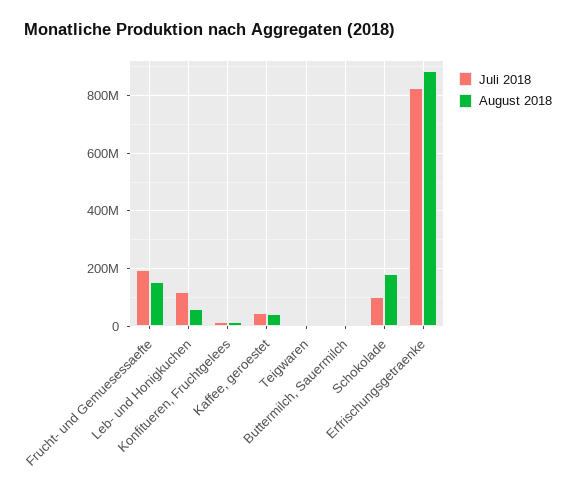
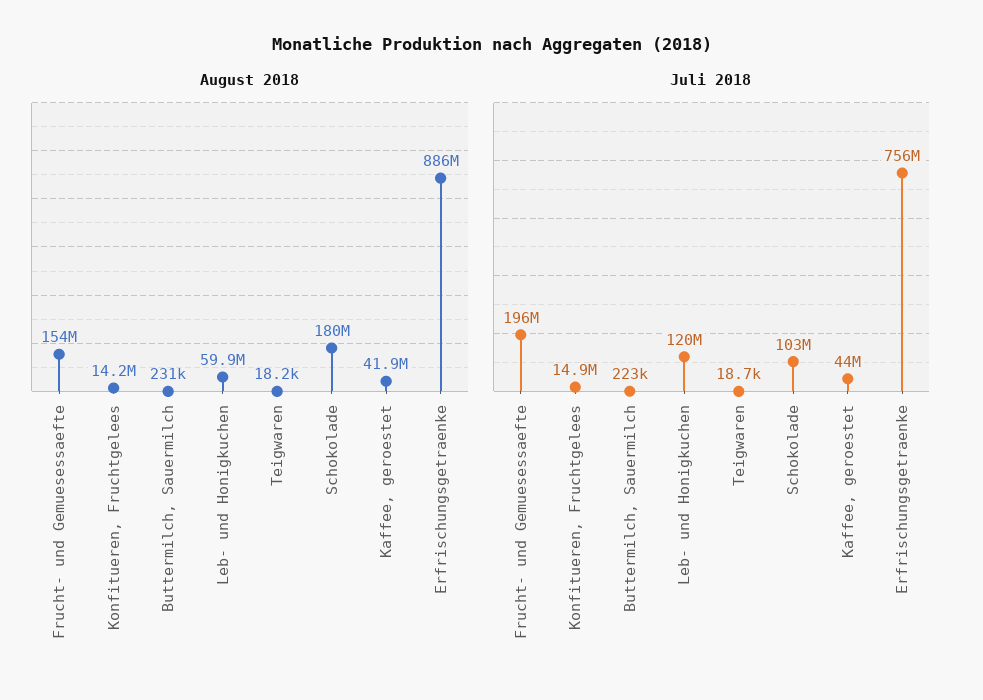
Juli 2018, Erfrischungsgetraenke: 825000000 -> 756000000

